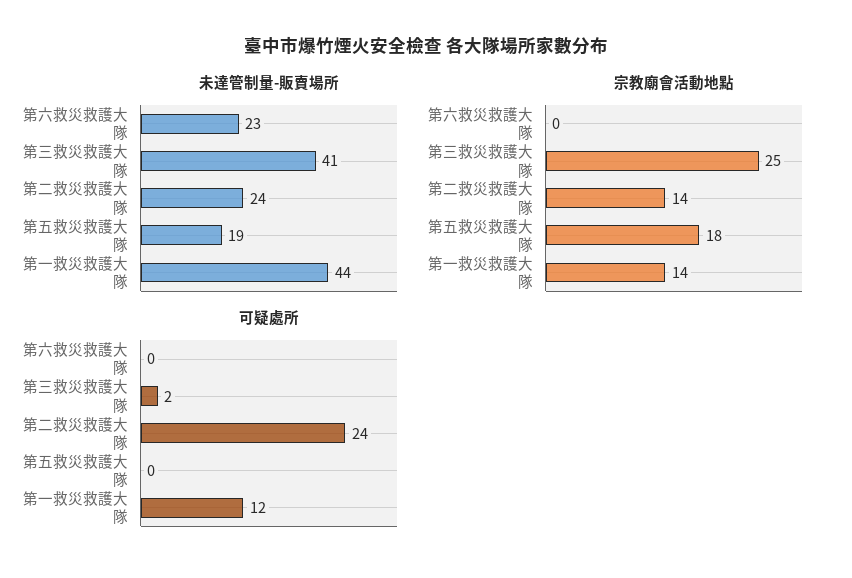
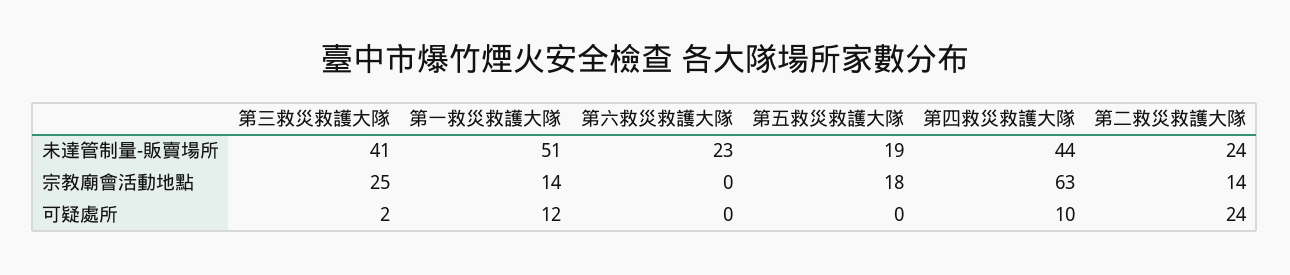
未達管制量-販賣場所, 第一救災救護大隊: 44 -> 51
未達管制量-販賣場所, 第四救災救護大隊: none -> 44
宗教廟會活動地點, 第四救災救護大隊: none -> 63
可疑處所, 第四救災救護大隊: none -> 10

